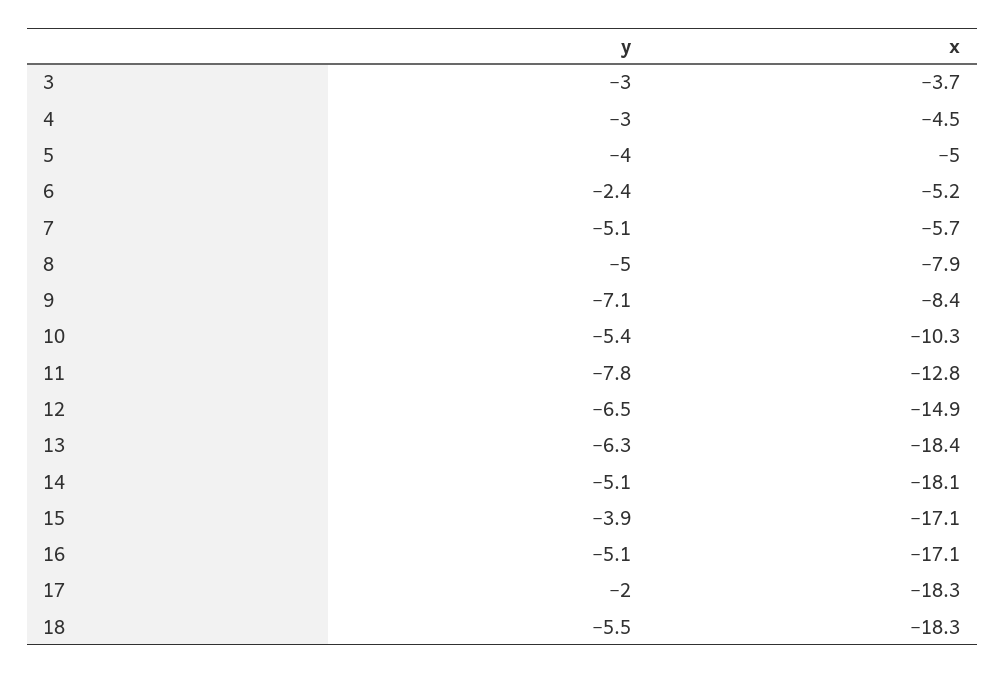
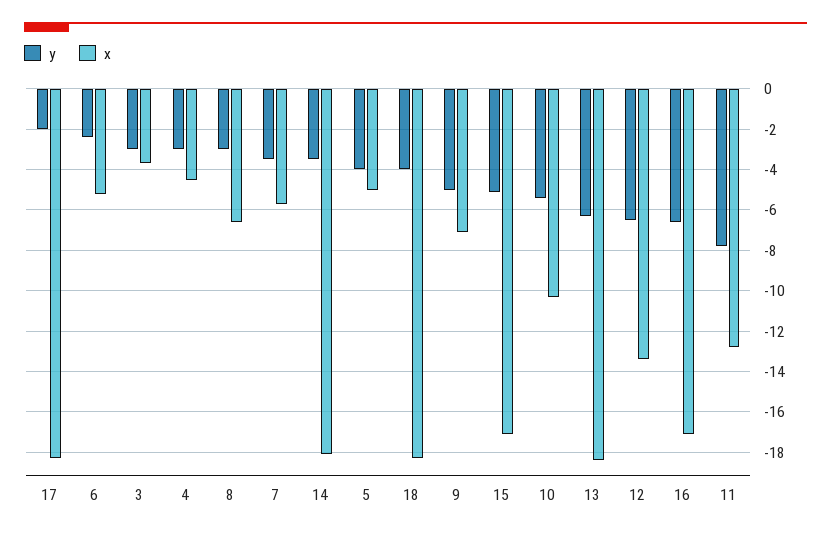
y, 7: -5.1 -> -3.5
y, 8: -5 -> -3
x, 8: -7.9 -> -6.5
y, 9: -7.1 -> -5
x, 9: -8.4 -> -7
x, 12: -14.9 -> -13.5
y, 14: -5.1 -> -3.5
y, 15: -3.9 -> -5
y, 16: -5.1 -> -6.5
y, 18: -5.5 -> -4

